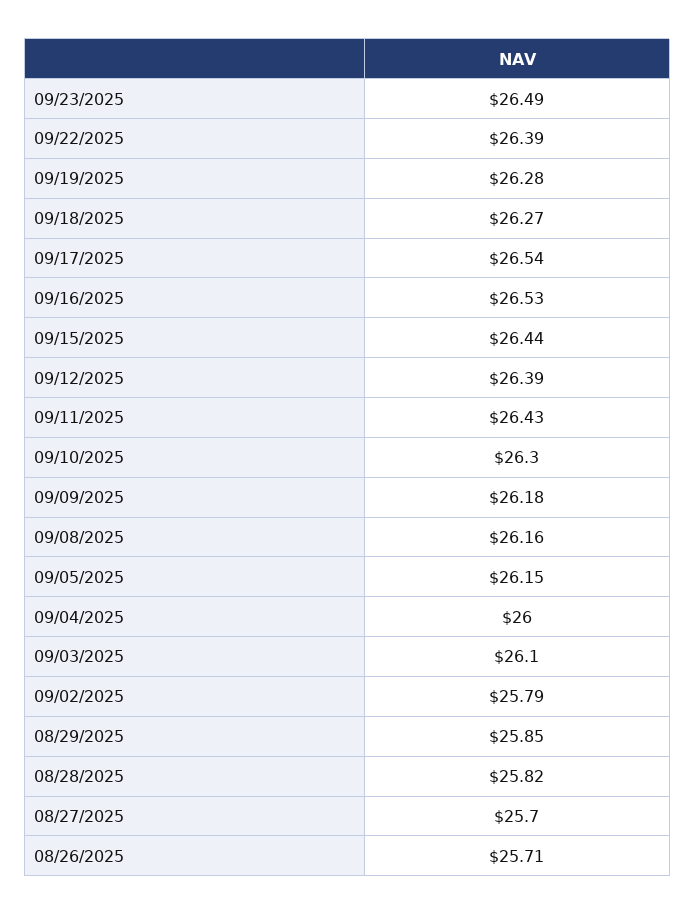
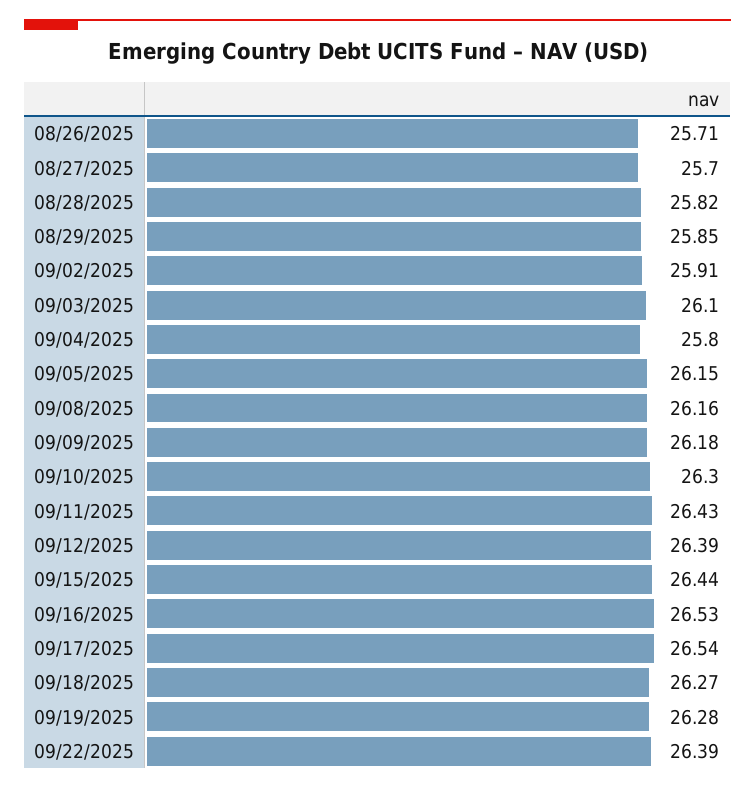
09/23/2025: 26.49 -> none
09/04/2025: 26 -> 25.8
09/02/2025: 25.79 -> 25.91

